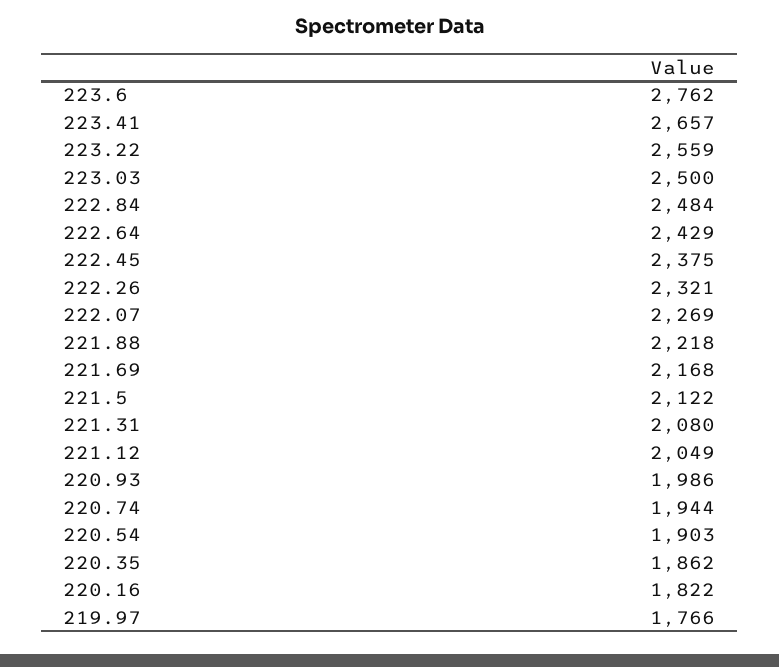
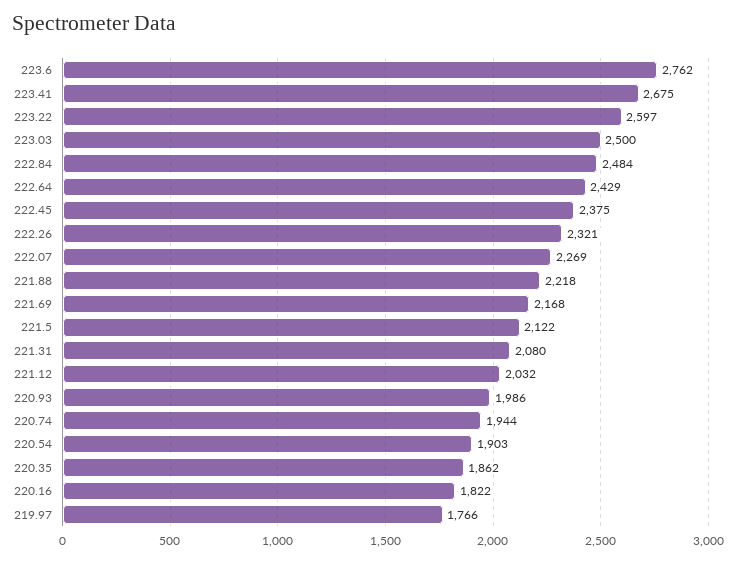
223.41: 2657 -> 2675
223.22: 2559 -> 2597
221.12: 2049 -> 2032

